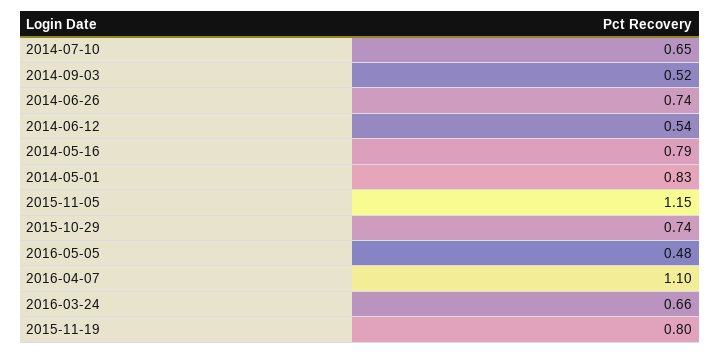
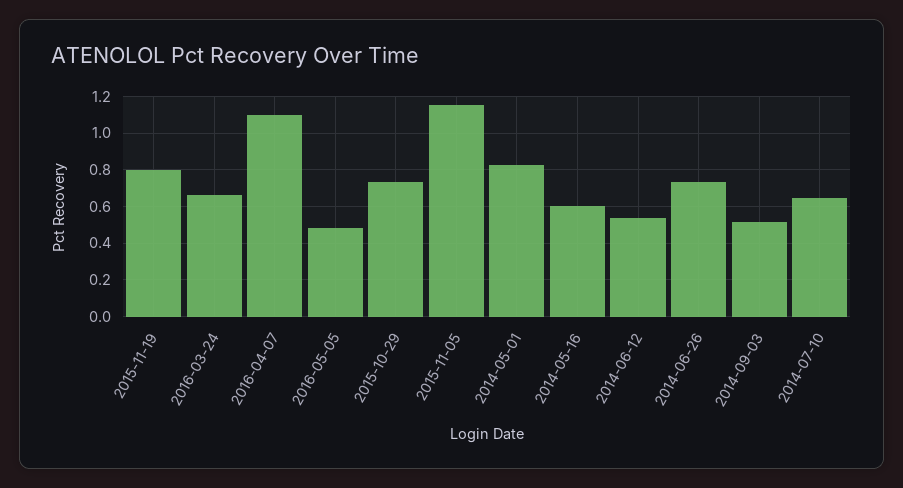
2014-05-16: 0.79 -> 0.6

